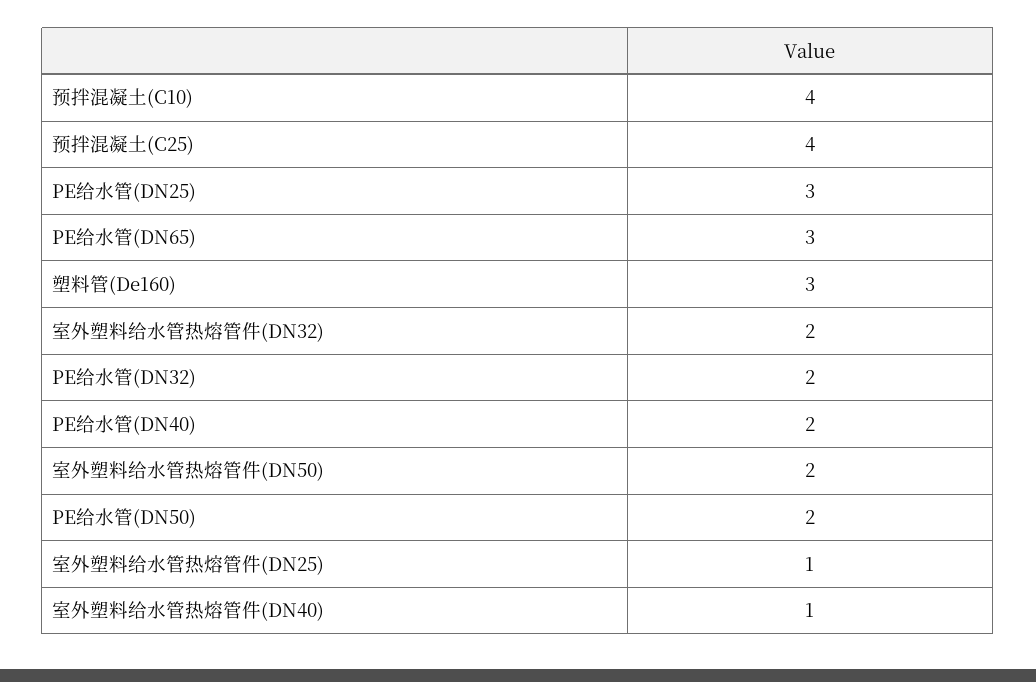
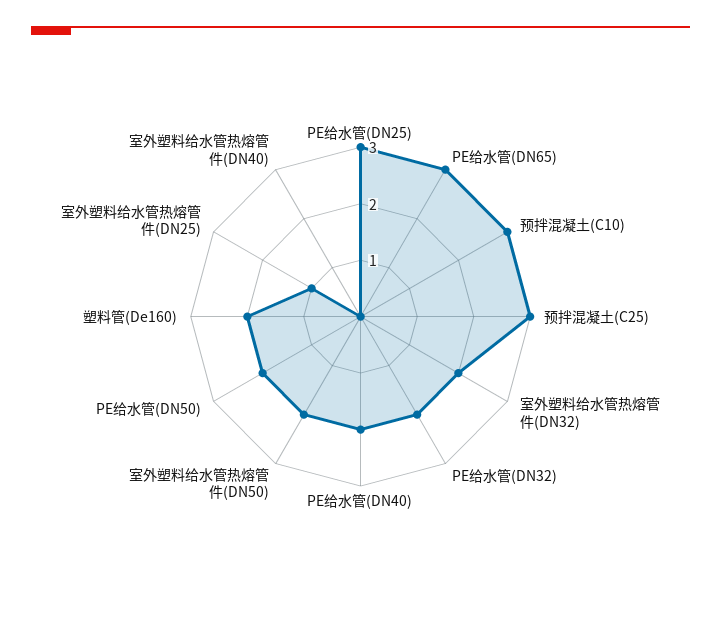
预拌混凝土(C10): 4 -> 3
预拌混凝土(C25): 4 -> 3
塑料管(De160): 3 -> 2
室外塑料给水管热熔管件(DN40): 1 -> 0

